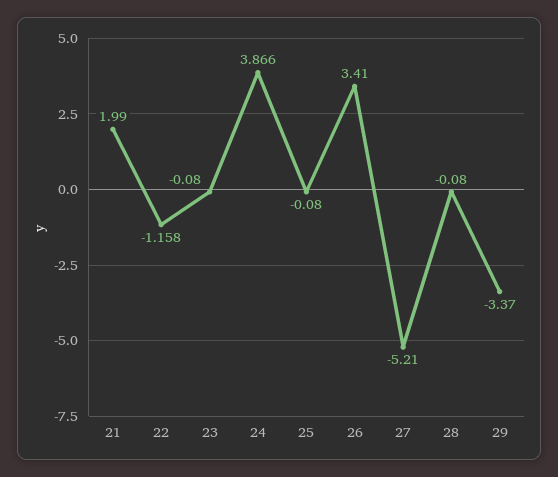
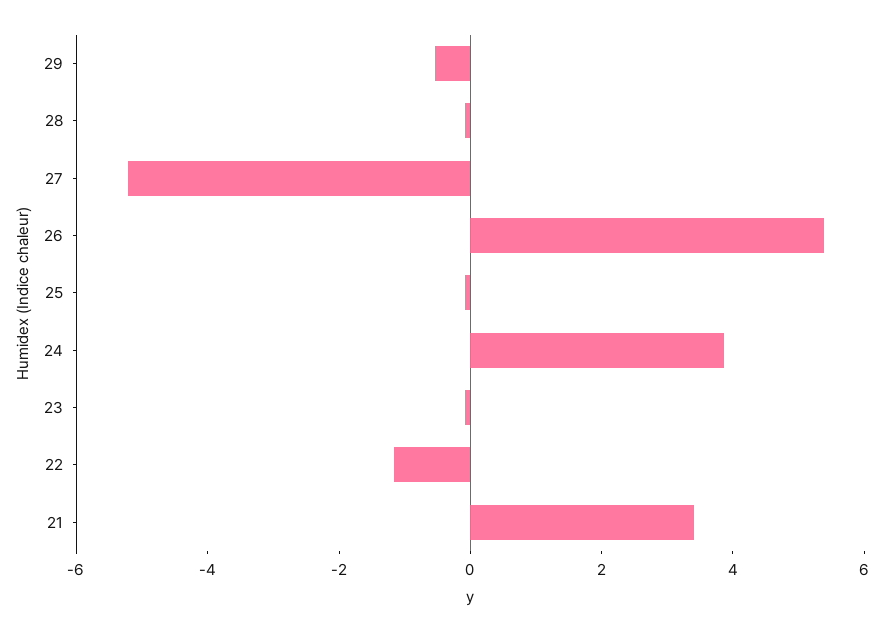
21: 1.99 -> 3.5
26: 3.41 -> 5.5
29: -3.37 -> -0.5

